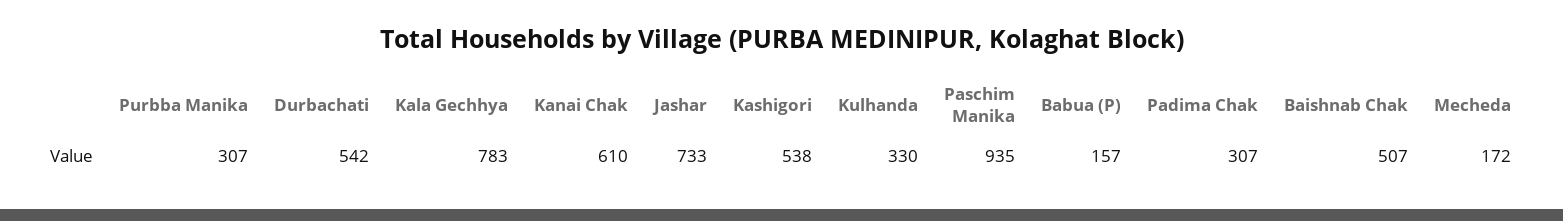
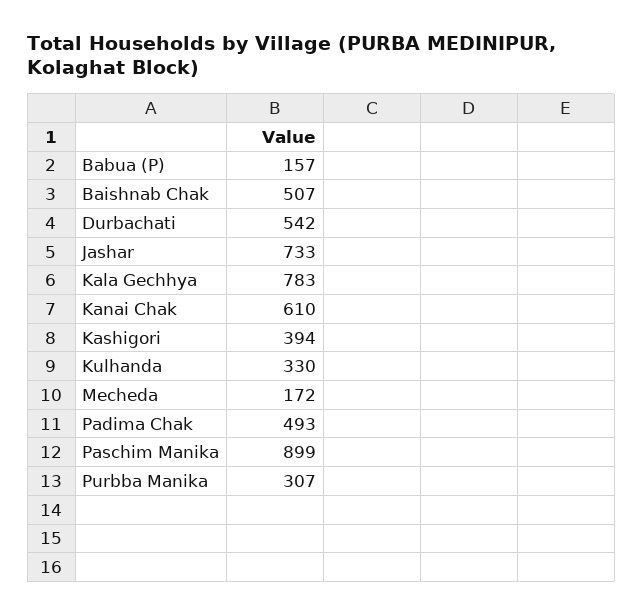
Kashigori: 538 -> 394
Paschim Manika: 935 -> 899
Padima Chak: 307 -> 493

